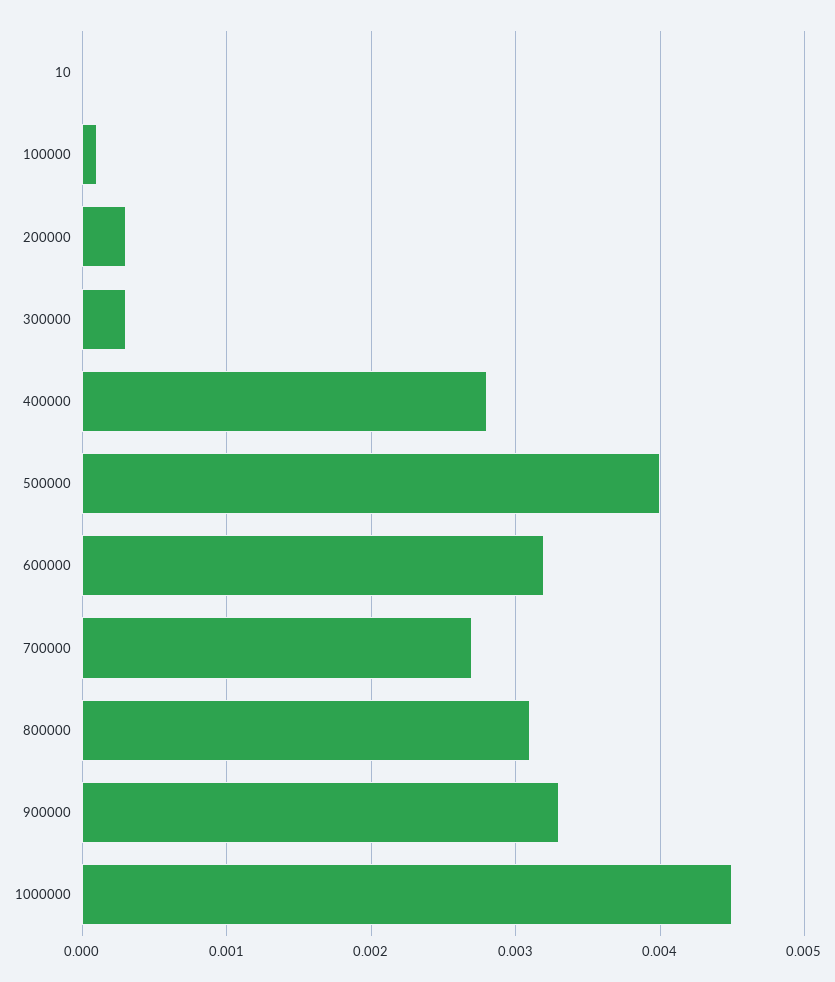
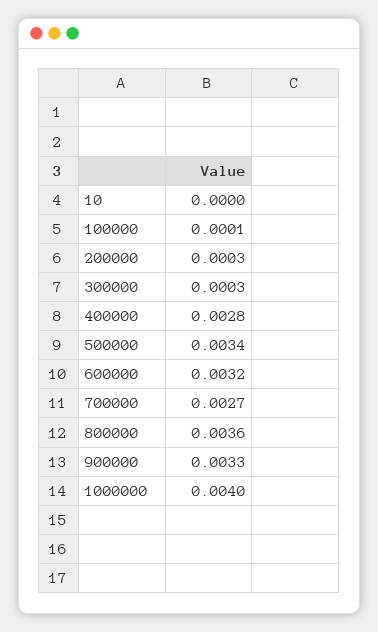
500000: 0.004 -> 0.0034
800000: 0.0031 -> 0.0036
1000000: 0.0045 -> 0.004

